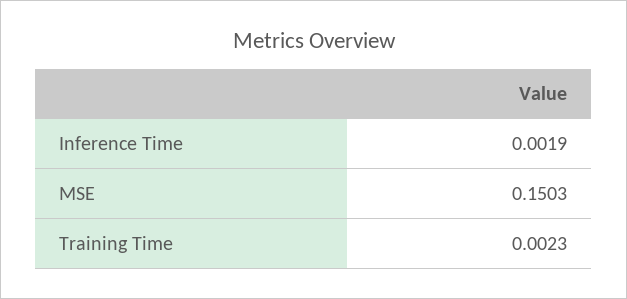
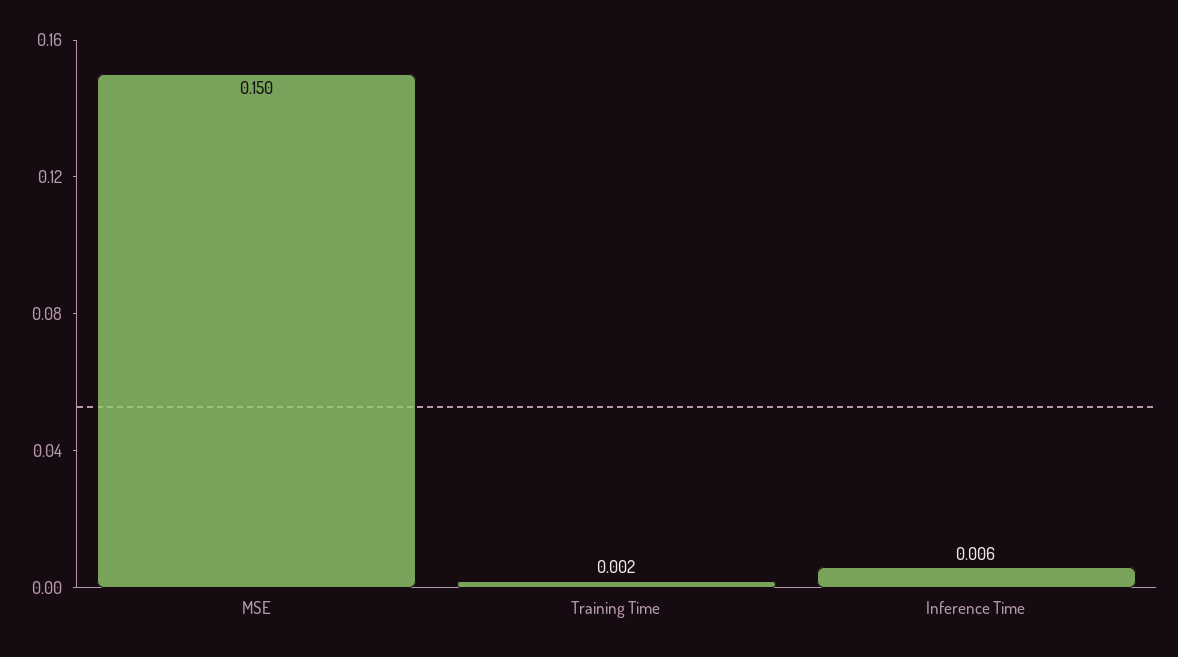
Inference Time: 0.0019 -> 0.006

